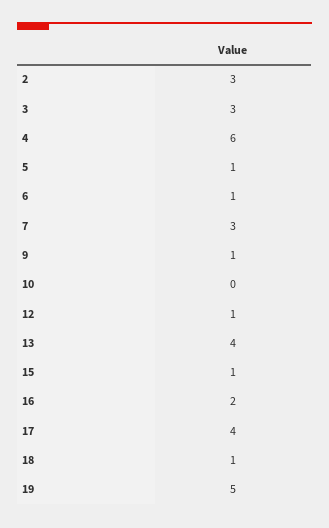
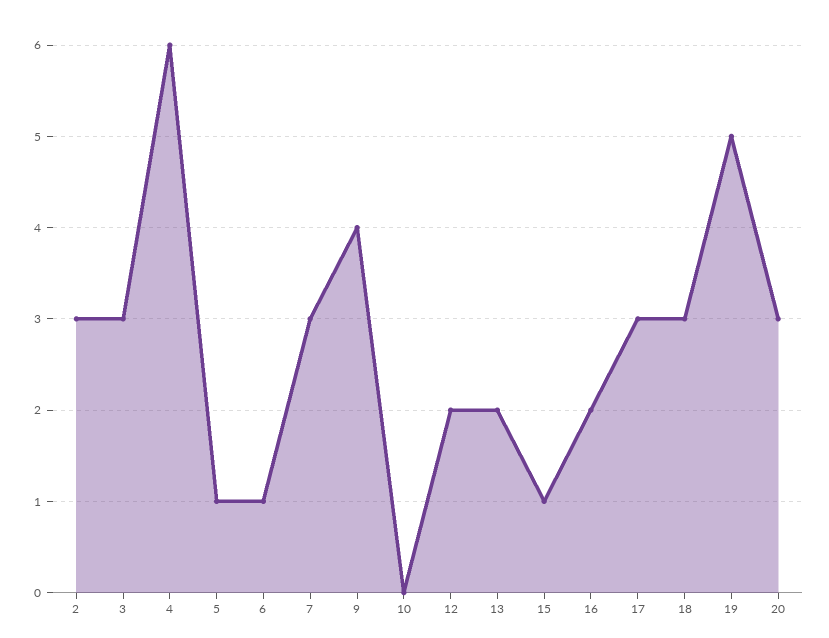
9: 1 -> 4
12: 1 -> 2
13: 4 -> 2
17: 4 -> 3
18: 1 -> 3
20: none -> 3

